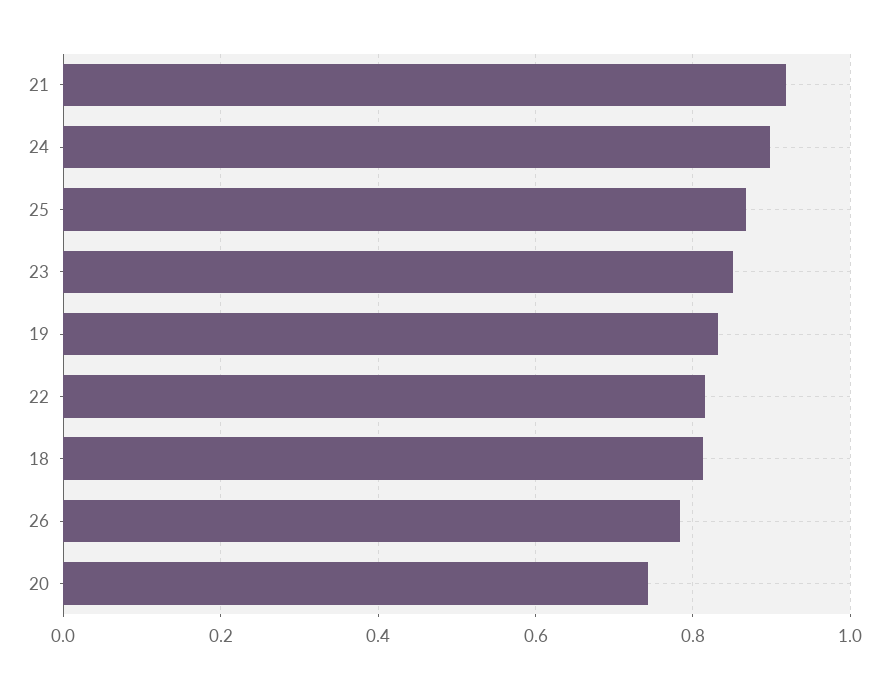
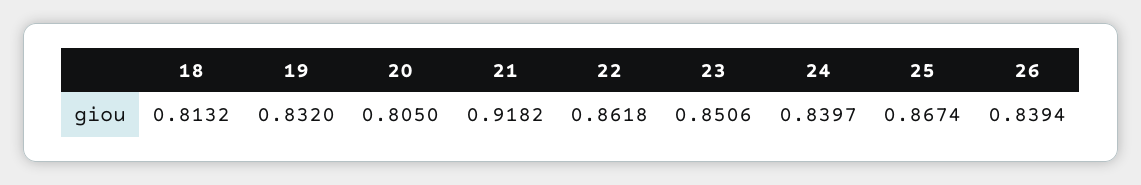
24: 0.9 -> 0.8397
22: 0.82 -> 0.8618
26: 0.78 -> 0.8394
20: 0.74 -> 0.805

